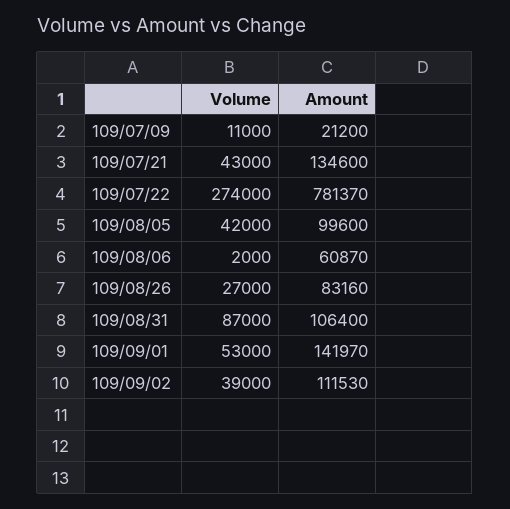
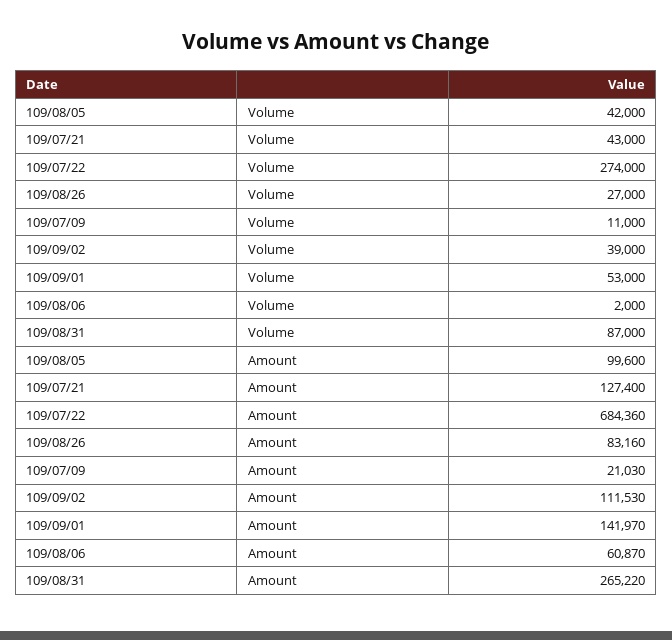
Amount, 109/07/09: 21200 -> 21030
Amount, 109/07/21: 134600 -> 127400
Amount, 109/07/22: 781370 -> 684360
Amount, 109/08/31: 106400 -> 265220

